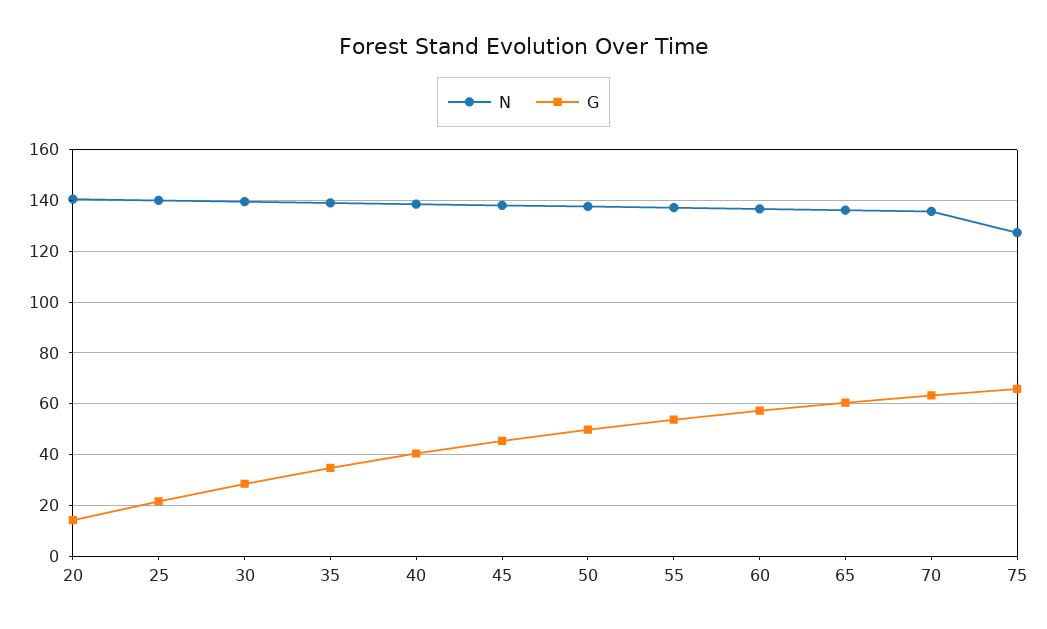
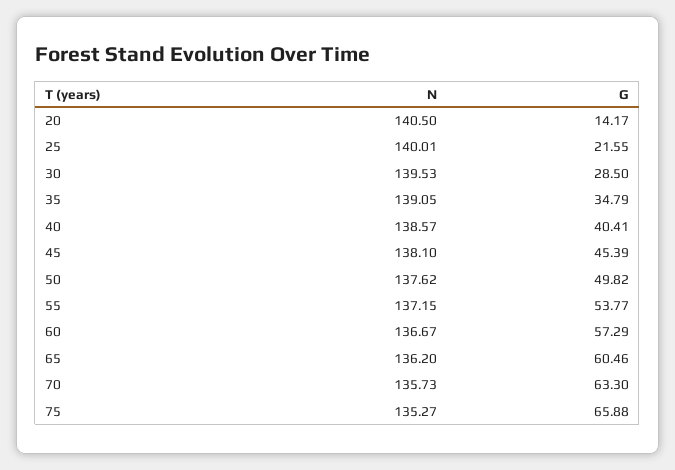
N, 75: 127.5 -> 135.27

